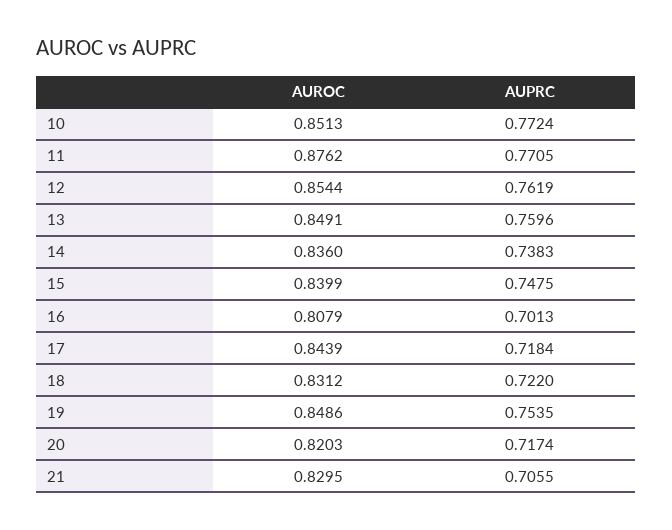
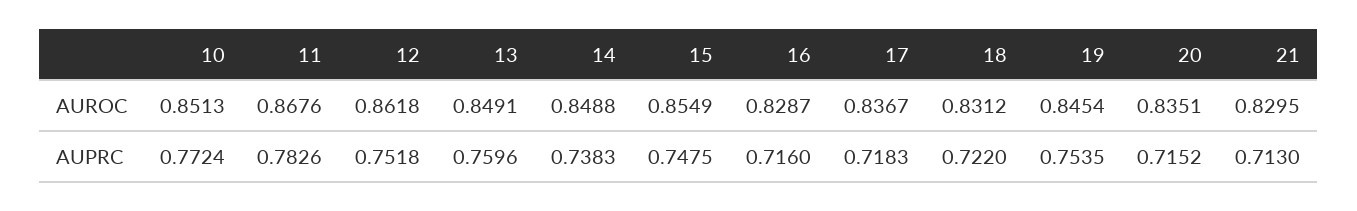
AUROC, 11: 0.8762 -> 0.8676
AUPRC, 11: 0.7705 -> 0.7826
AUROC, 12: 0.8544 -> 0.8618
AUPRC, 12: 0.7619 -> 0.7518
AUROC, 14: 0.836 -> 0.8488
AUROC, 15: 0.8399 -> 0.8549
AUROC, 16: 0.8079 -> 0.8287
AUPRC, 16: 0.7013 -> 0.716
AUROC, 17: 0.8439 -> 0.8367
AUPRC, 17: 0.7184 -> 0.7183
AUROC, 19: 0.8486 -> 0.8454
AUROC, 20: 0.8203 -> 0.8351
AUPRC, 20: 0.7174 -> 0.7152
AUPRC, 21: 0.7055 -> 0.713

